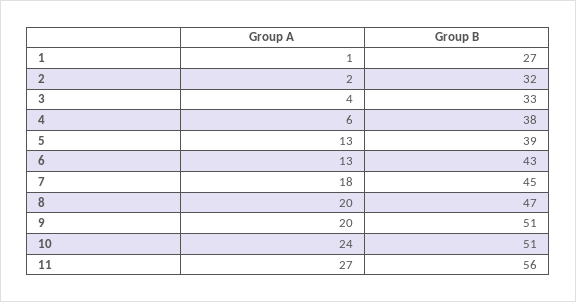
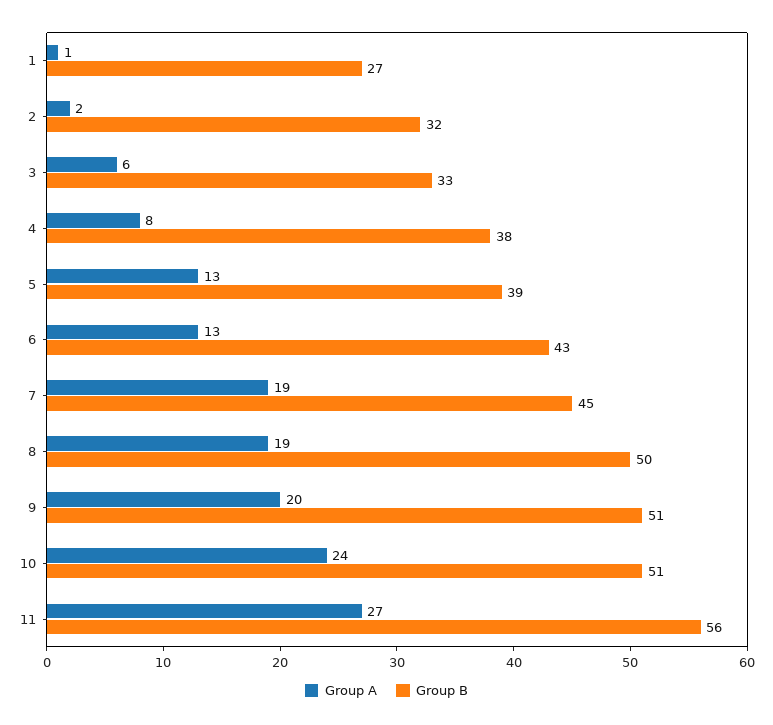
Group A, 3: 4 -> 6
Group A, 4: 6 -> 8
Group A, 7: 18 -> 19
Group A, 8: 20 -> 19
Group B, 8: 47 -> 50

